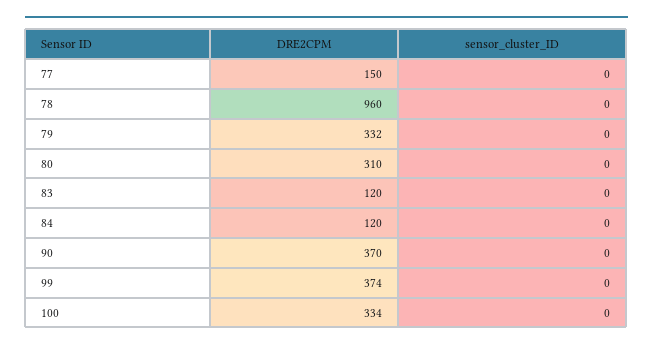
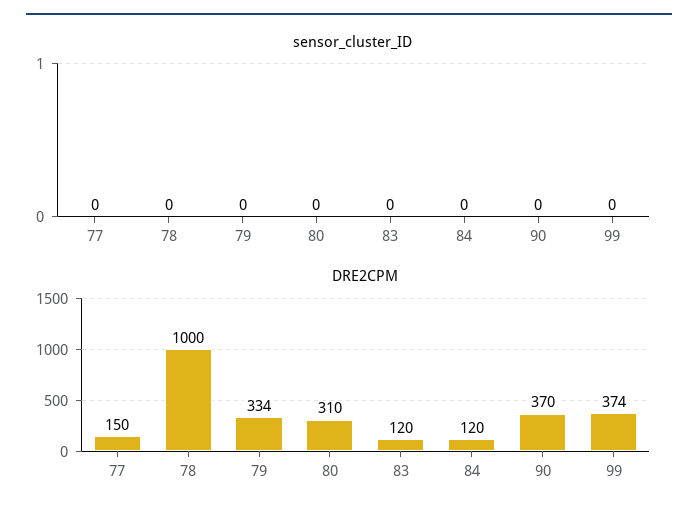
DRE2CPM, 78: 960 -> 1000
DRE2CPM, 79: 332 -> 334
DRE2CPM, 100: 334 -> none
sensor_cluster_ID, 100: 0 -> none

